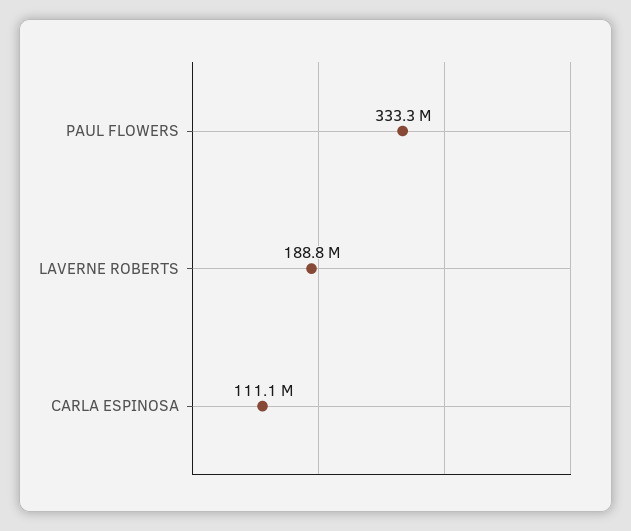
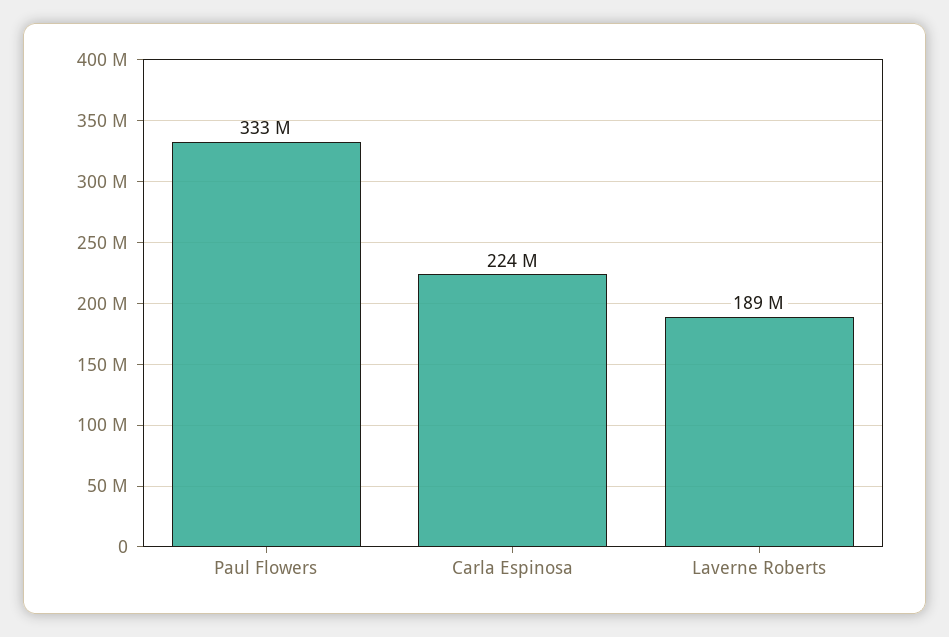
CARLA ESPINOSA: 111100000 -> 224000000

